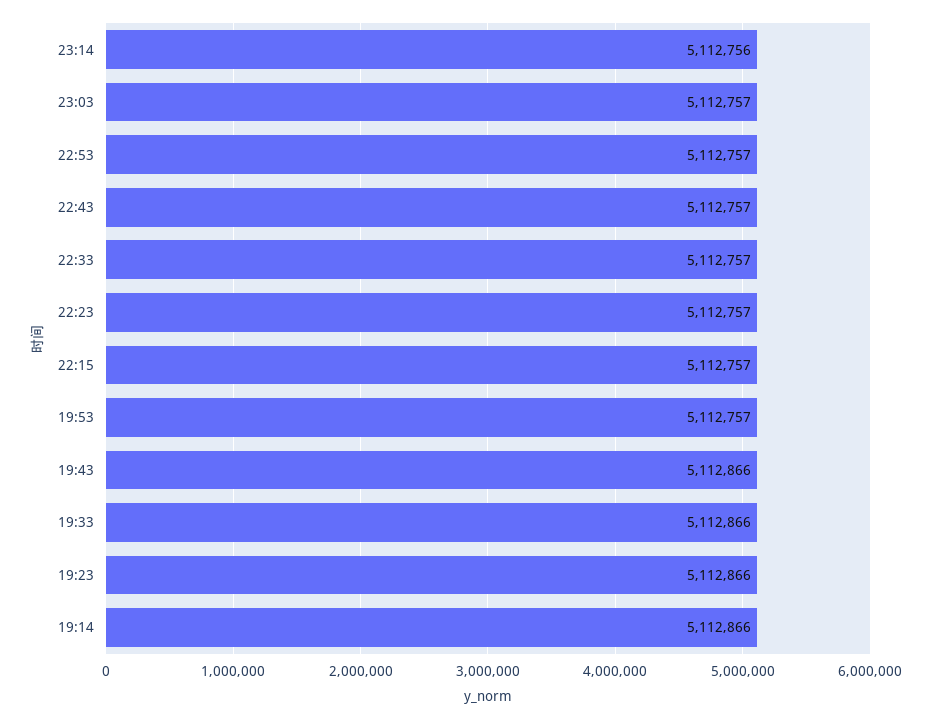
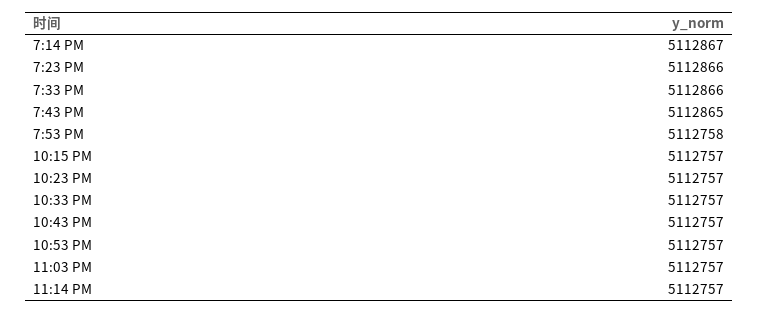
23:14: 5112756 -> 5112757
19:53: 5112757 -> 5112758
19:43: 5112866 -> 5112865
19:14: 5112866 -> 5112867

